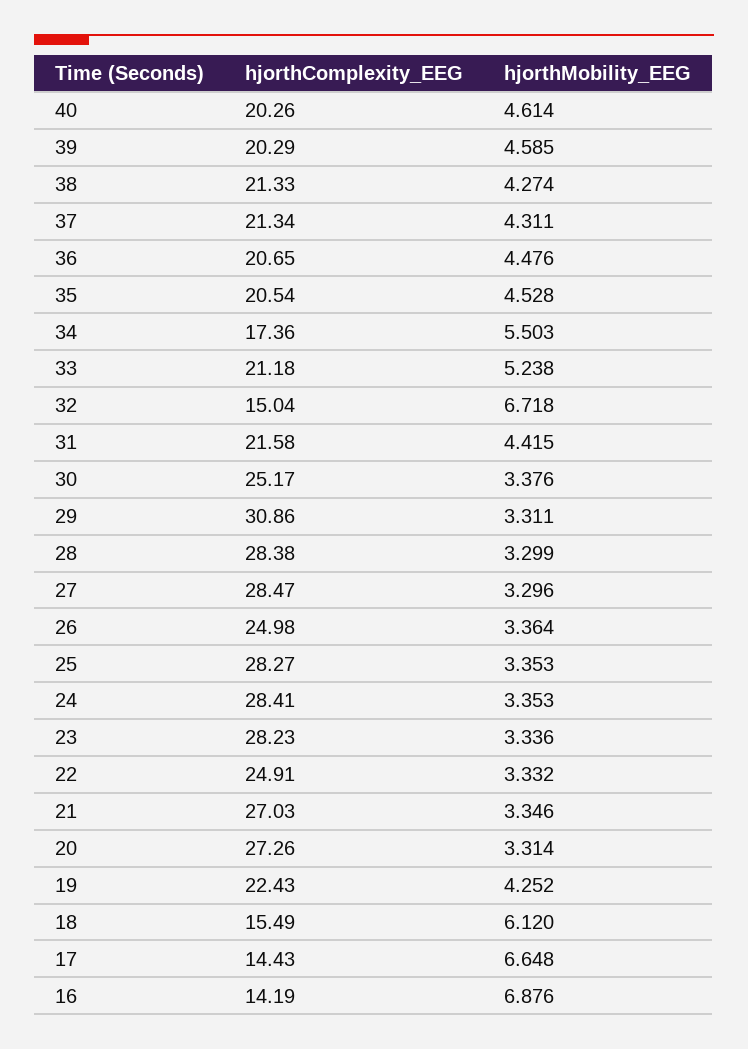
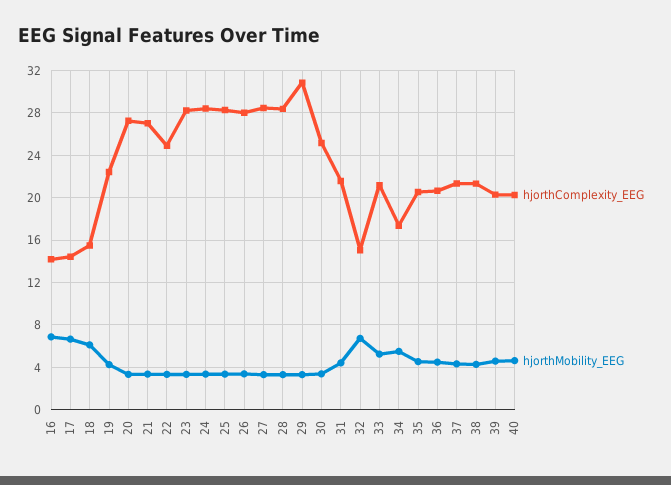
hjorthComplexity_EEG, 26: 24.98 -> 28

